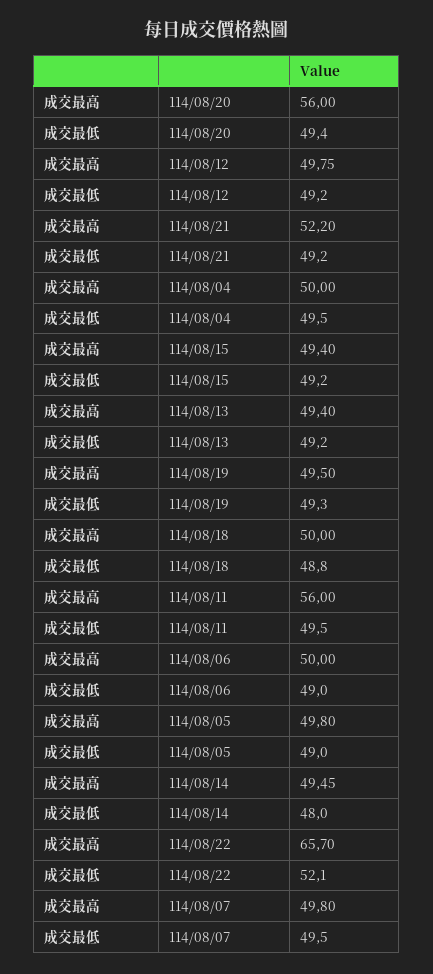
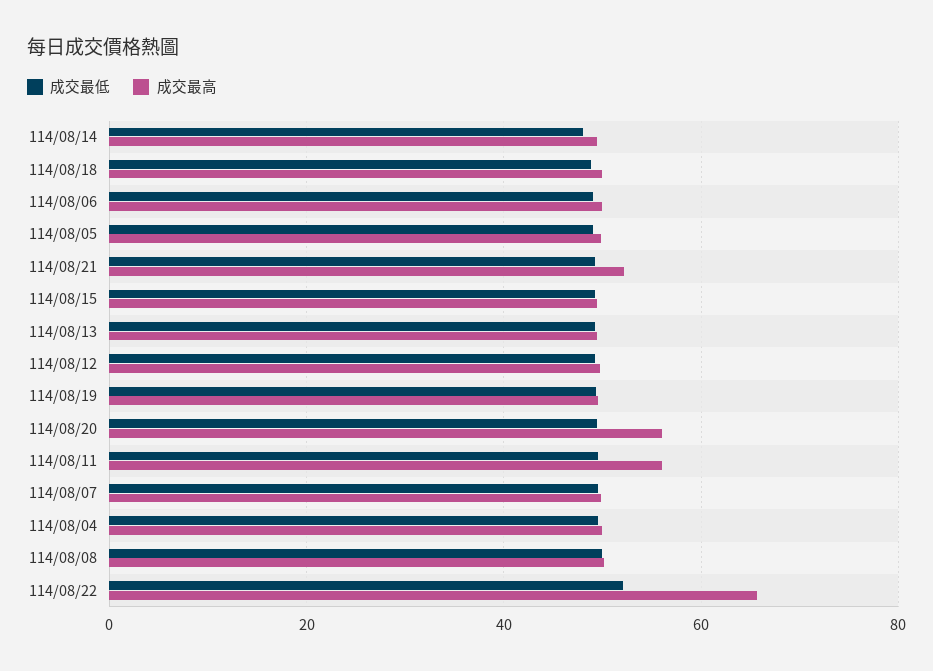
成交最低, 114/08/08: none -> 50
成交最高, 114/08/08: none -> 50

